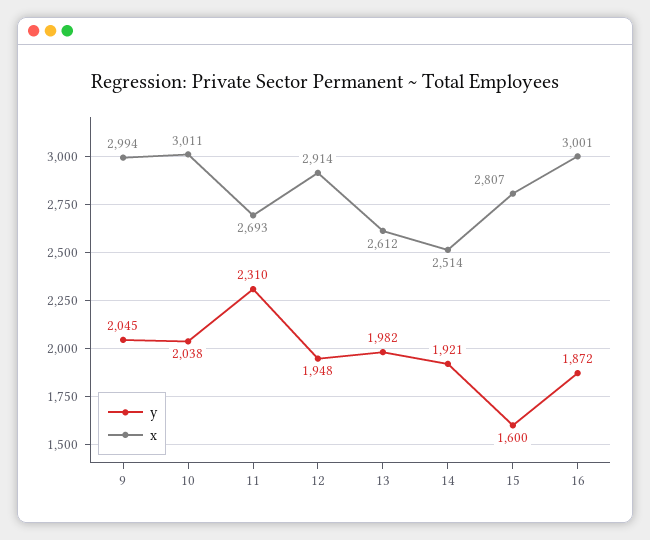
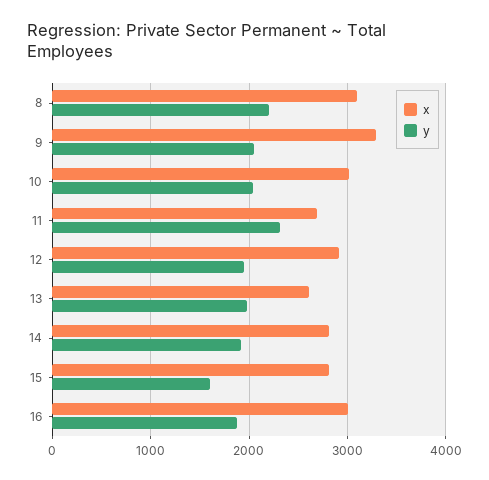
x, 9: 2994 -> 3300
x, 14: 2514 -> 2800
x, 8: none -> 3100
y, 8: none -> 2200

